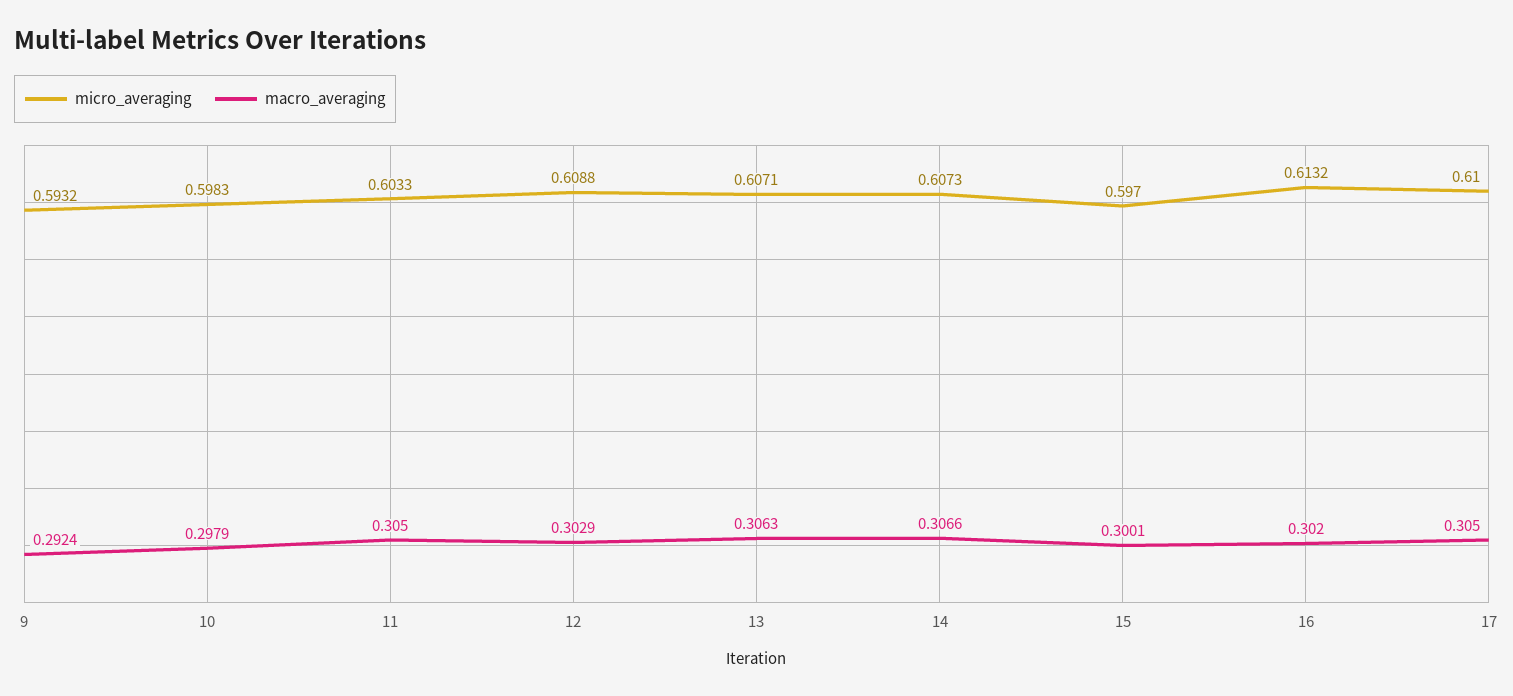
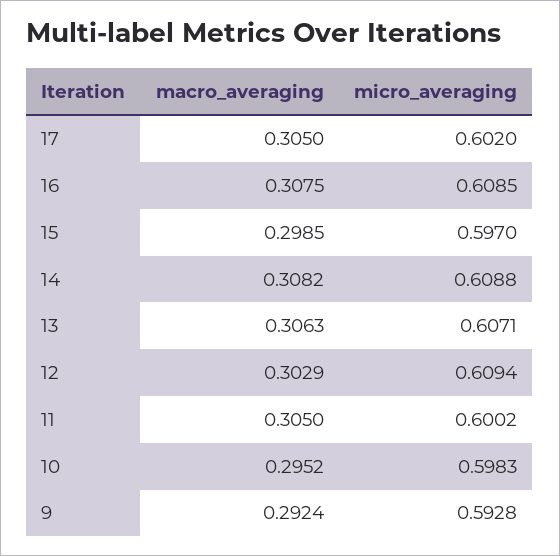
micro_averaging, 9: 0.5932 -> 0.5928
macro_averaging, 10: 0.2979 -> 0.2952
micro_averaging, 11: 0.6033 -> 0.6002
micro_averaging, 12: 0.6088 -> 0.6094
micro_averaging, 14: 0.6073 -> 0.6088
macro_averaging, 14: 0.3066 -> 0.3082
macro_averaging, 15: 0.3001 -> 0.2985
micro_averaging, 16: 0.6132 -> 0.6085
macro_averaging, 16: 0.302 -> 0.3075
micro_averaging, 17: 0.61 -> 0.602

